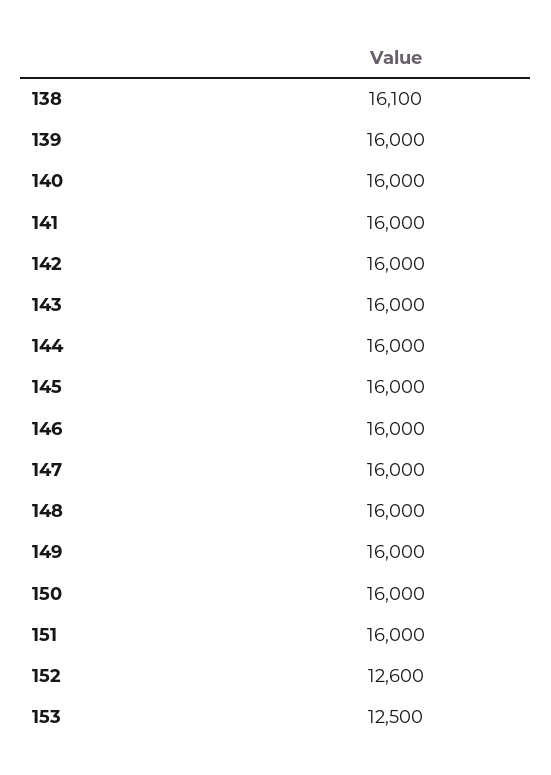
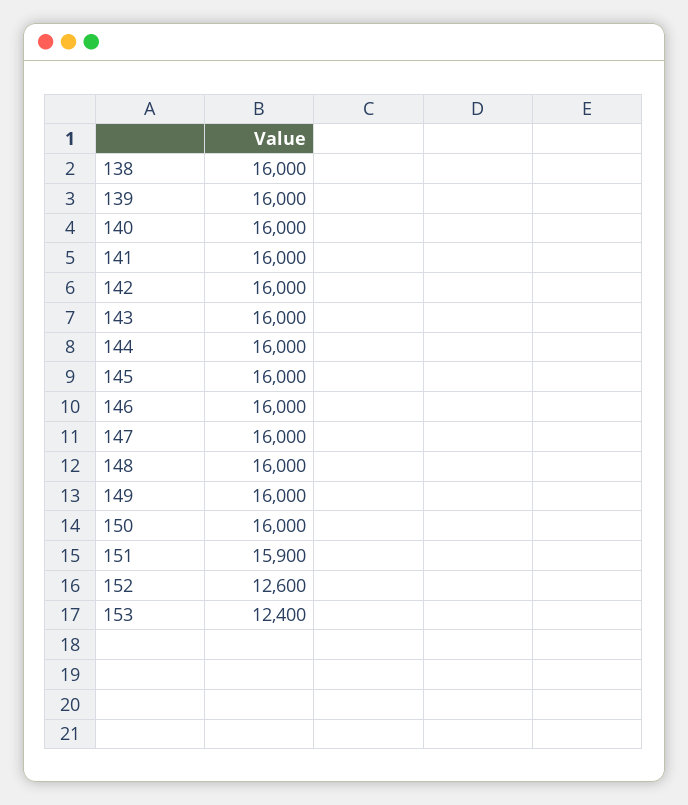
138: 16100 -> 16000
151: 16000 -> 15900
153: 12500 -> 12400

